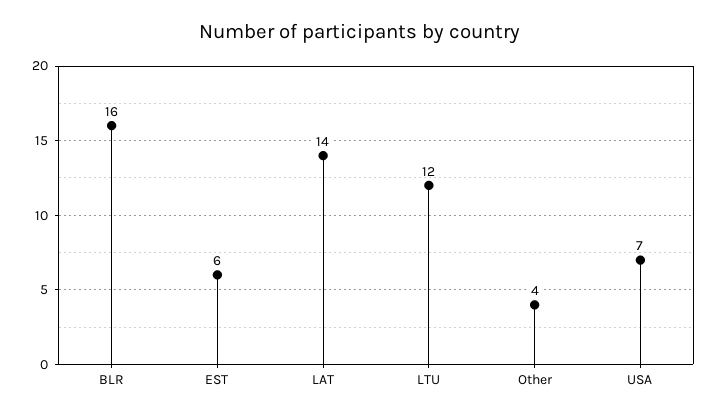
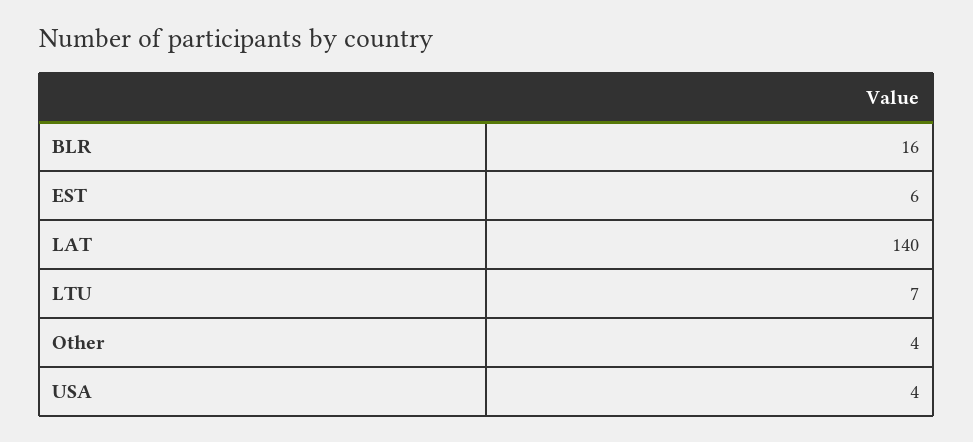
LAT: 14 -> 140
LTU: 12 -> 7
USA: 7 -> 4

